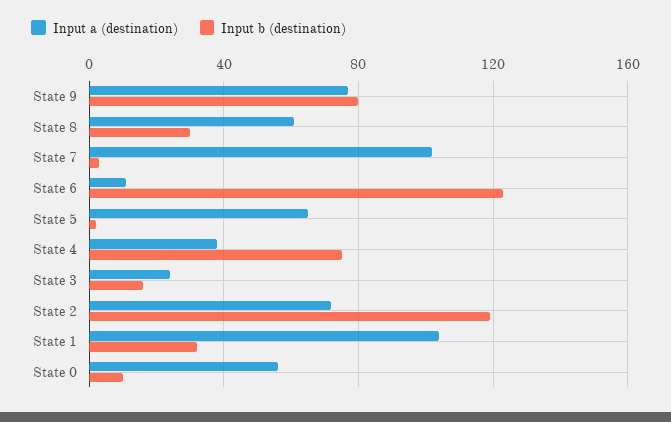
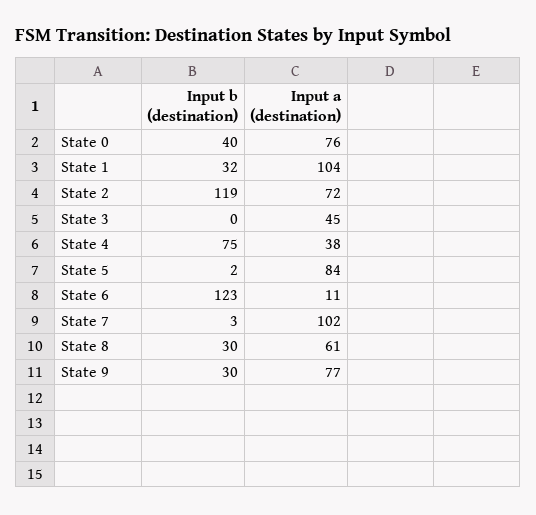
Input b (destination), State 9: 80 -> 30
Input a (destination), State 5: 65 -> 84
Input a (destination), State 3: 25 -> 45
Input b (destination), State 3: 15 -> 0
Input a (destination), State 0: 55 -> 76
Input b (destination), State 0: 10 -> 40

